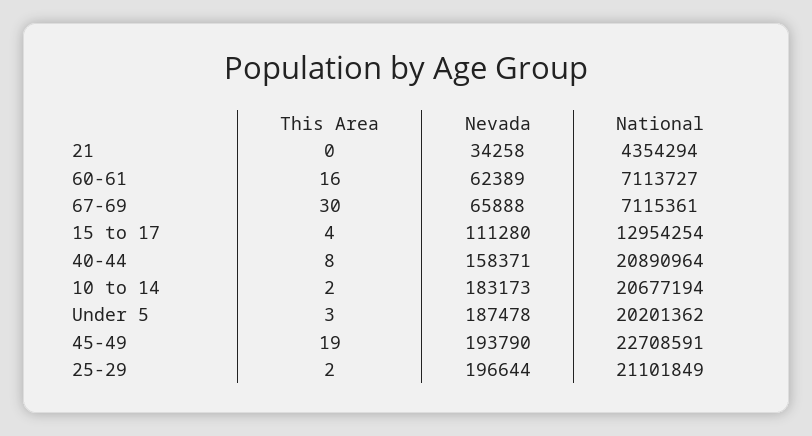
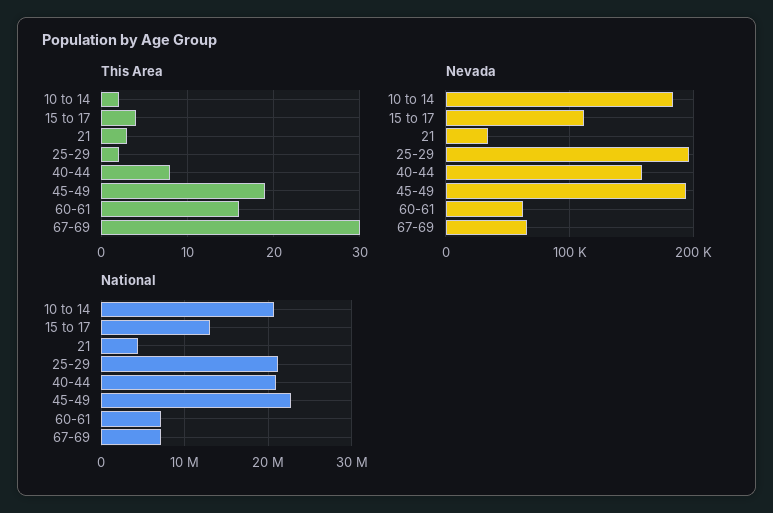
This Area, 21: 0 -> 3
This Area, Under 5: 3 -> none
Nevada, Under 5: 187478 -> none
National, Under 5: 20201362 -> none

